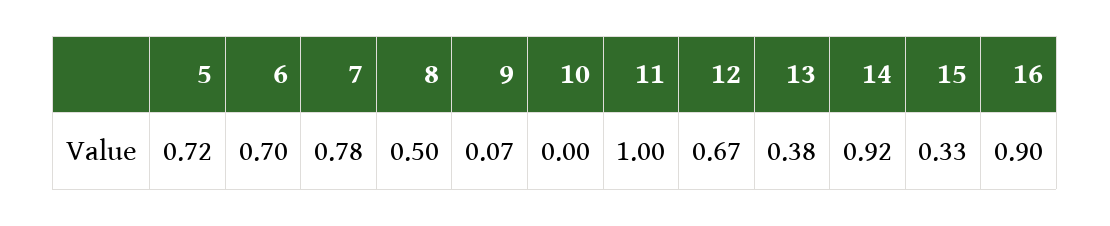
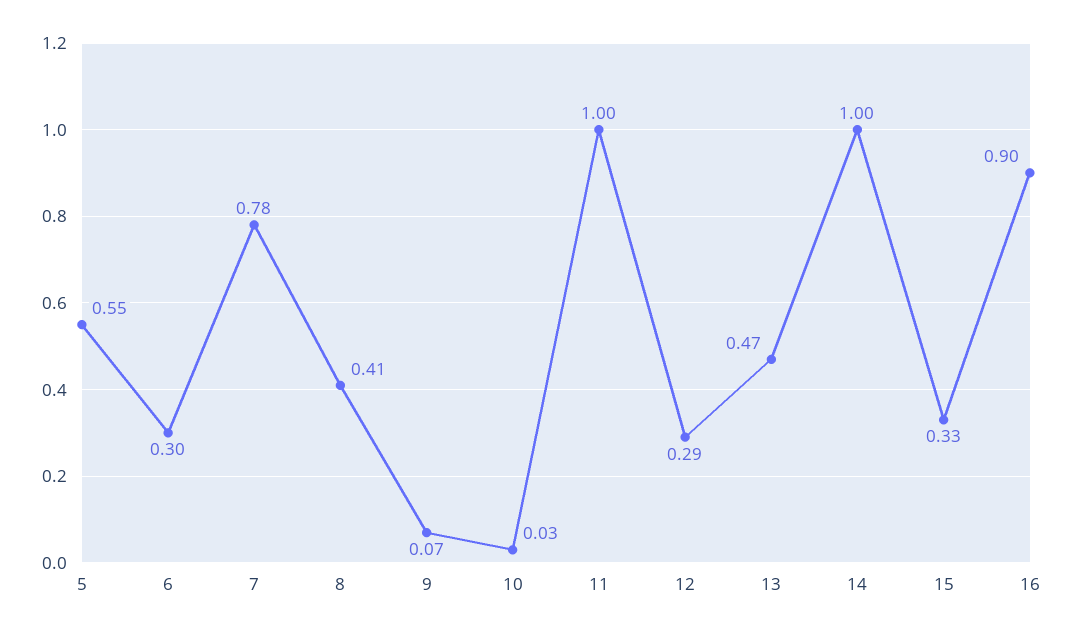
5: 0.72 -> 0.55
6: 0.7 -> 0.3
8: 0.5 -> 0.41
10: 0 -> 0.03
12: 0.67 -> 0.29
13: 0.38 -> 0.47
14: 0.92 -> 1

